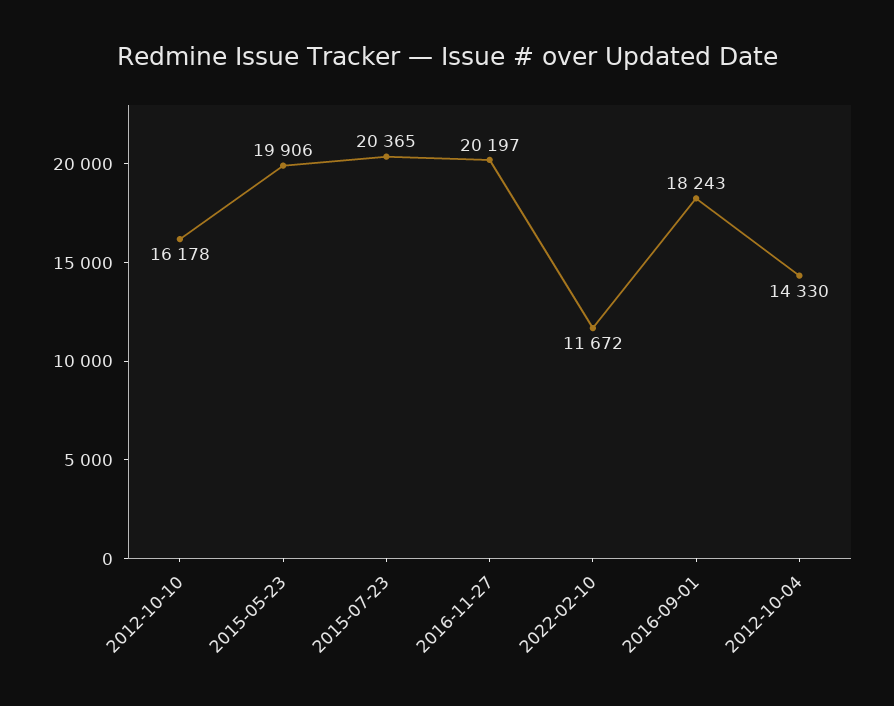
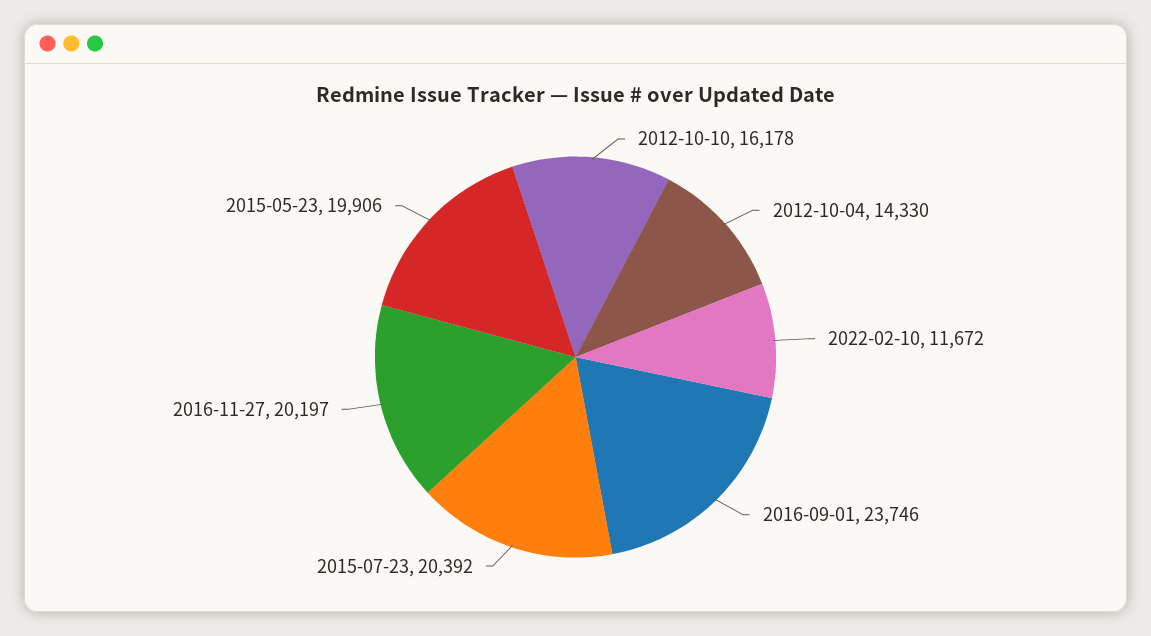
2015-07-23: 20365 -> 20392
2016-09-01: 18243 -> 23746

